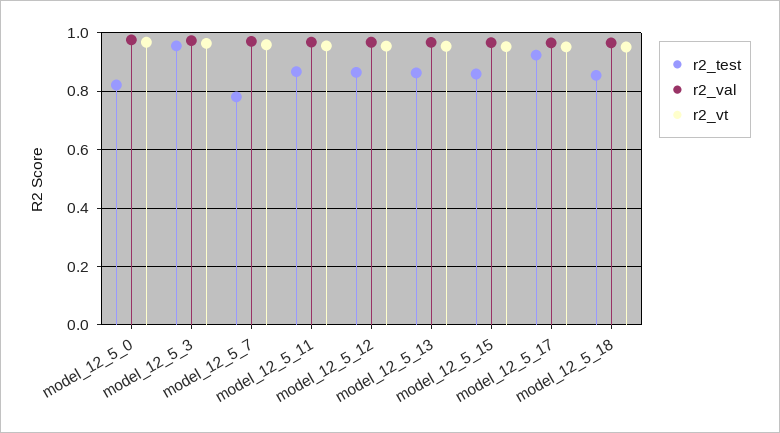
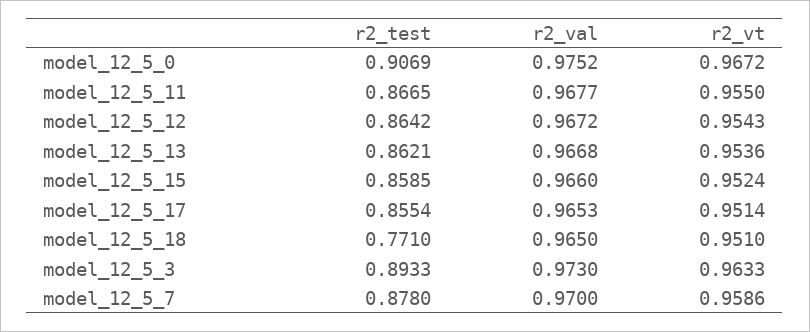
r2_test, model_12_5_0: 0.825 -> 0.9069
r2_test, model_12_5_3: 0.95 -> 0.8933
r2_test, model_12_5_7: 0.775 -> 0.878
r2_test, model_12_5_17: 0.925 -> 0.8554
r2_test, model_12_5_18: 0.85 -> 0.771

